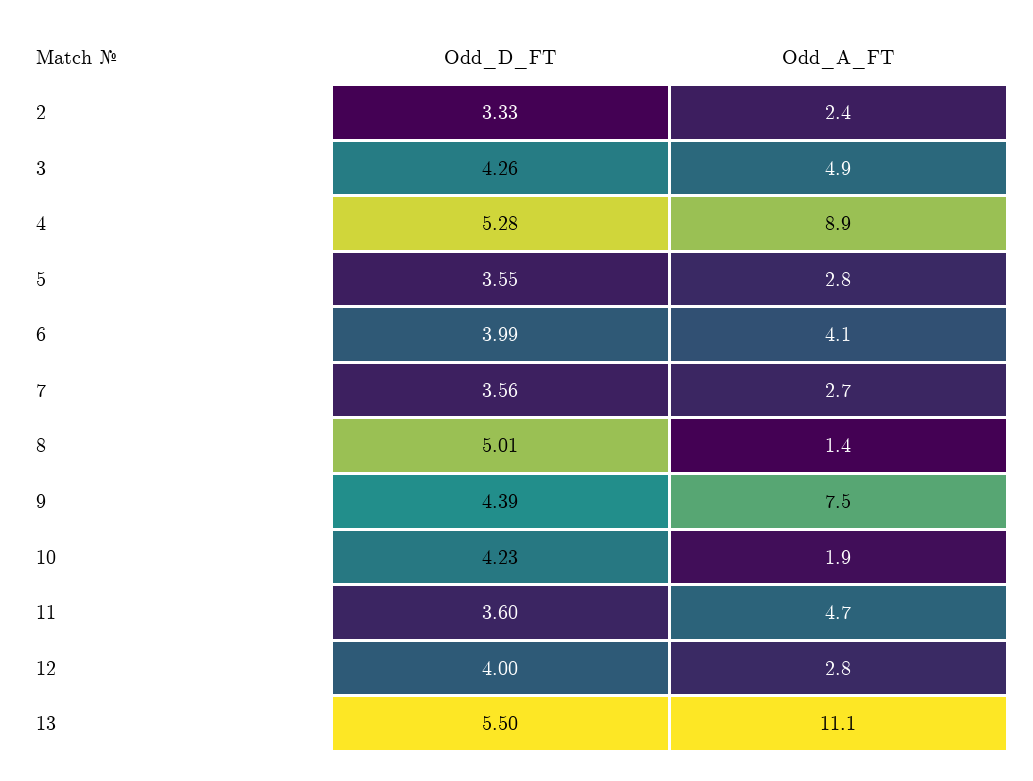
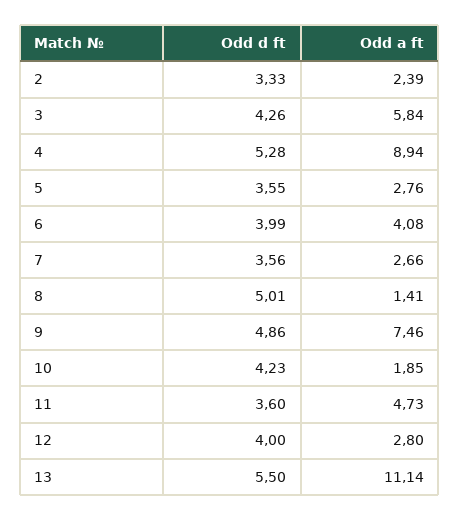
Odd_A_FT, 3: 4.9 -> 5.84
Odd_D_FT, 9: 4.39 -> 4.86

